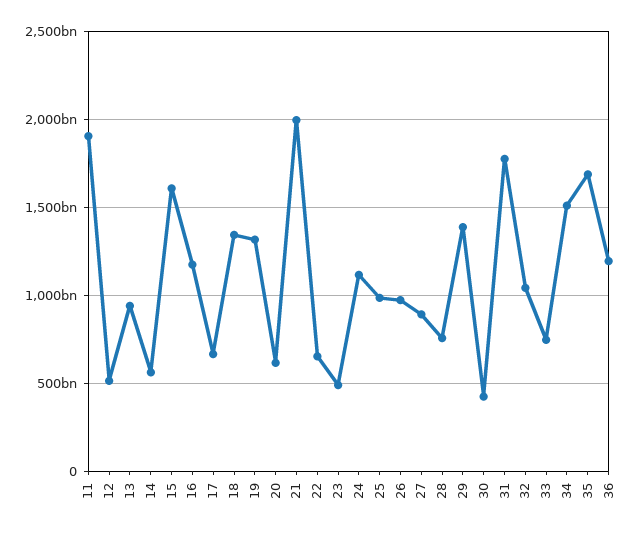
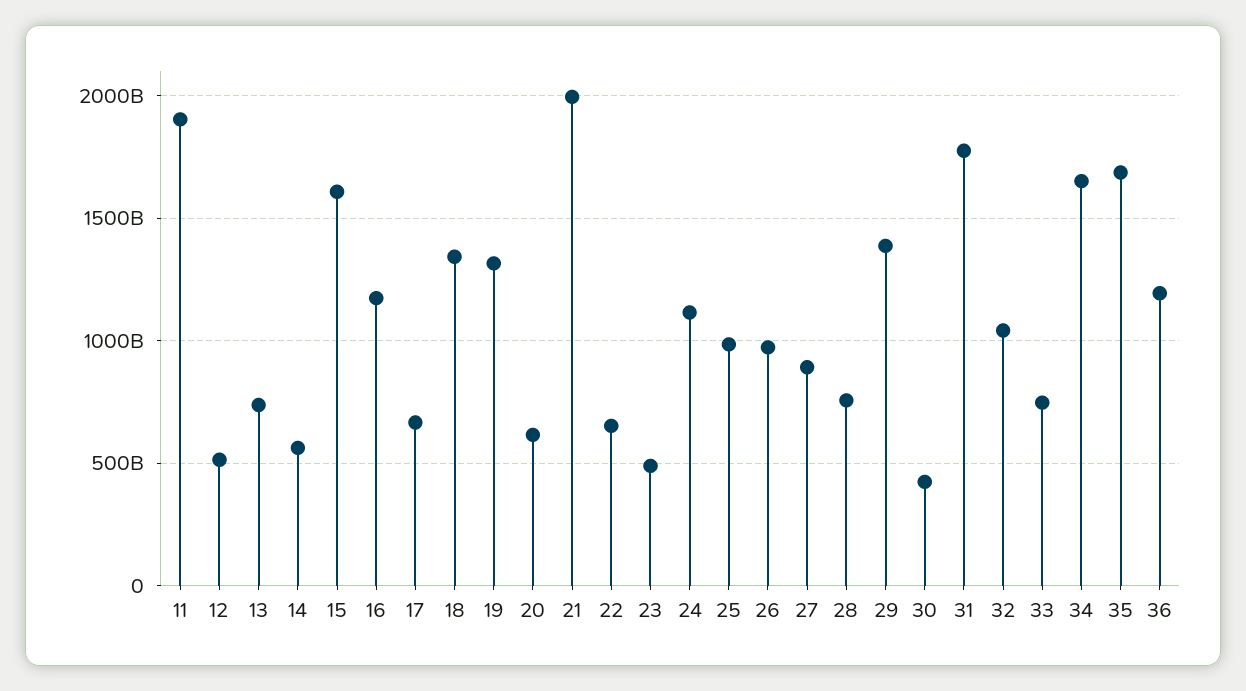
13: 950000000000 -> 750000000000
34: 1500000000000 -> 1650000000000

